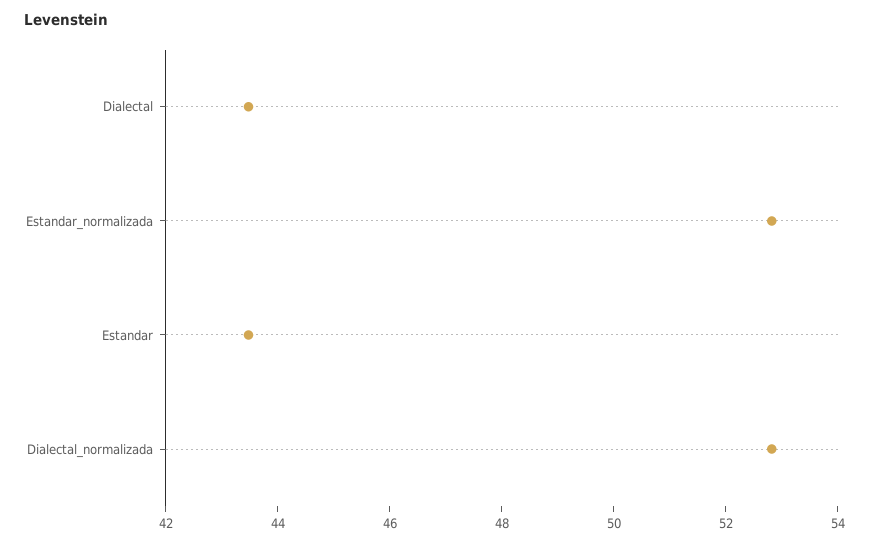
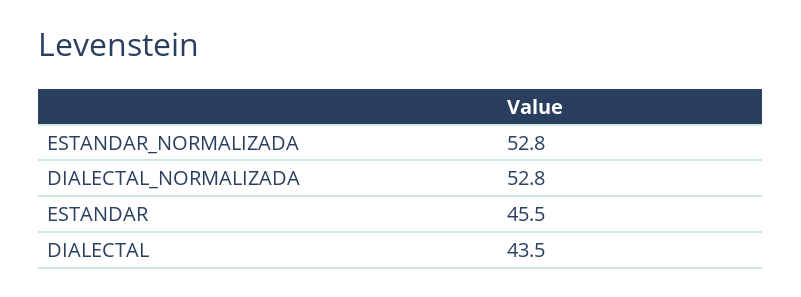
Estandar: 43.5 -> 45.5

